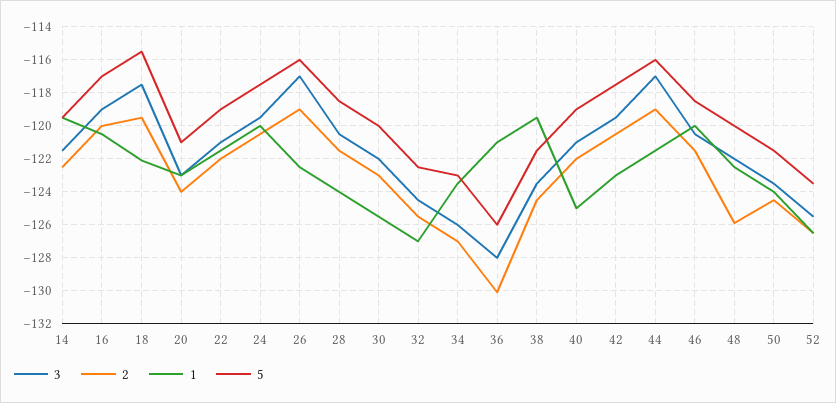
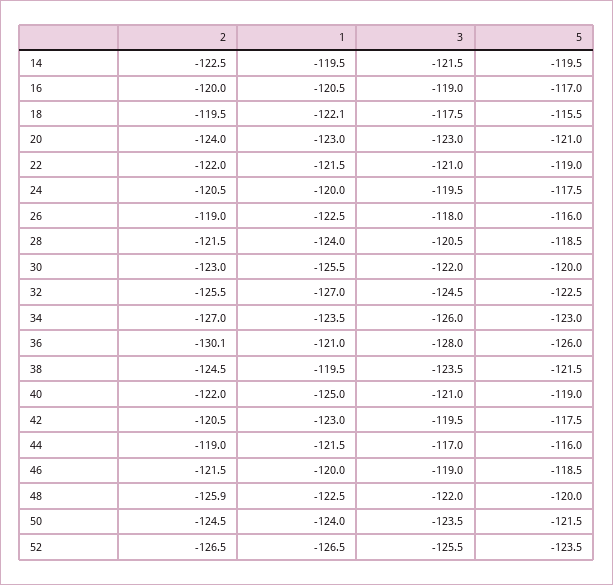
3, 26: -117 -> -118
3, 46: -120.5 -> -119

